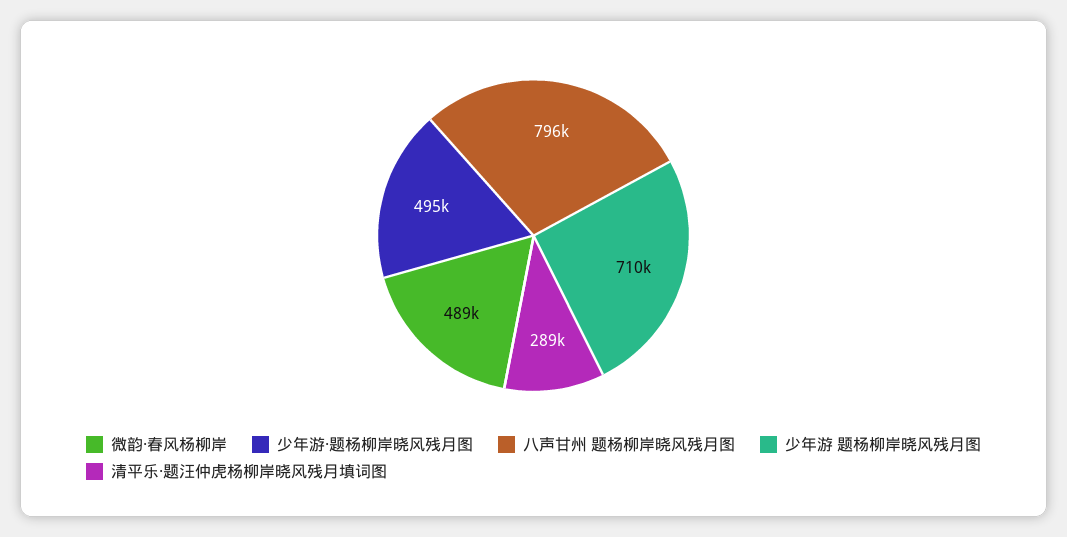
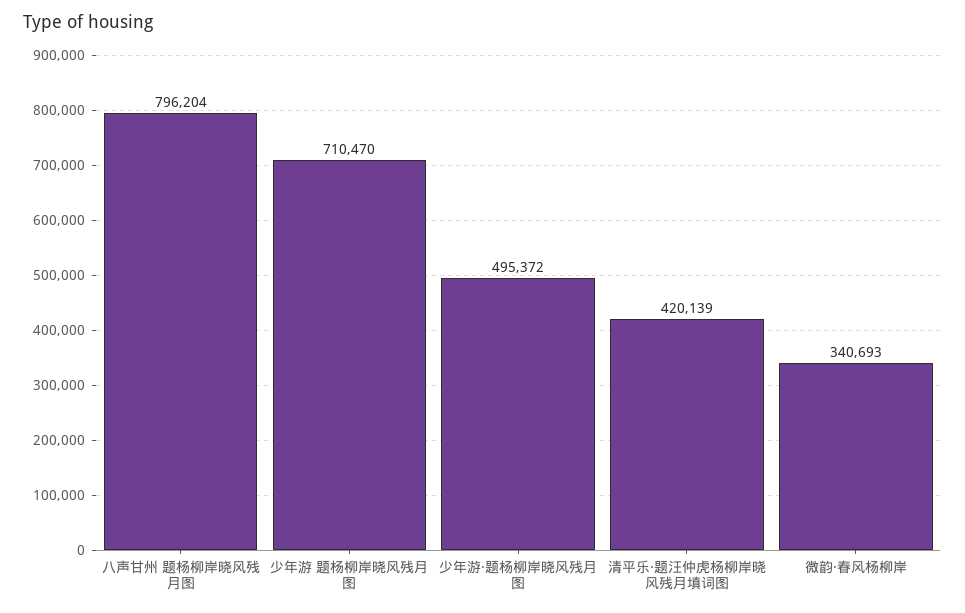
微韵·春风杨柳岸: 489000 -> 340693
清平乐·题汪仲虎杨柳岸晓风残月填词图: 289000 -> 420139

